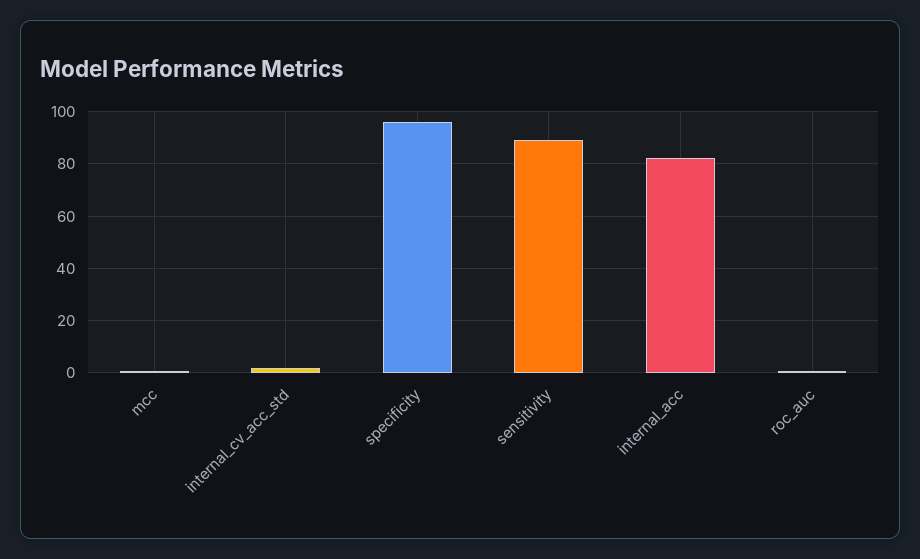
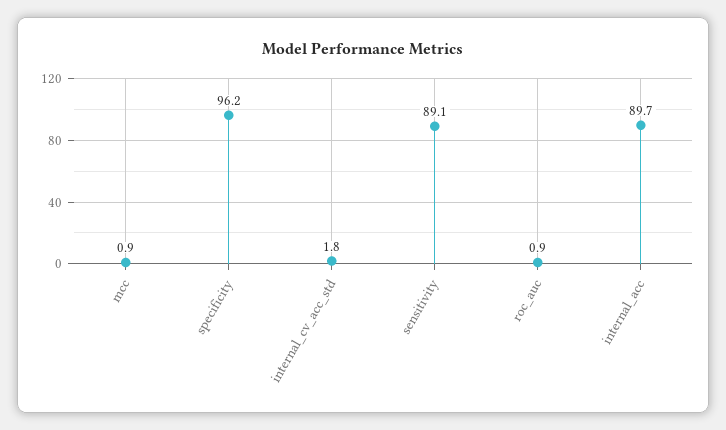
internal_acc: 82.5 -> 89.7

